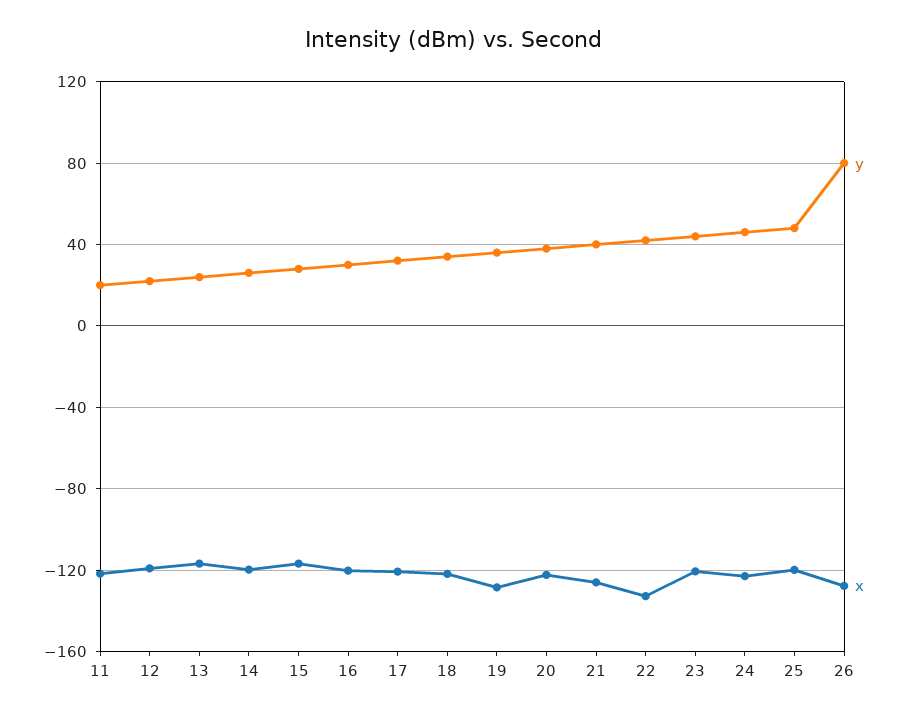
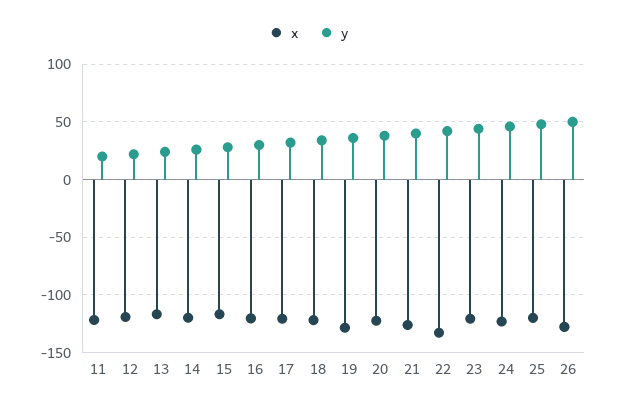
y, 26: 80 -> 50

